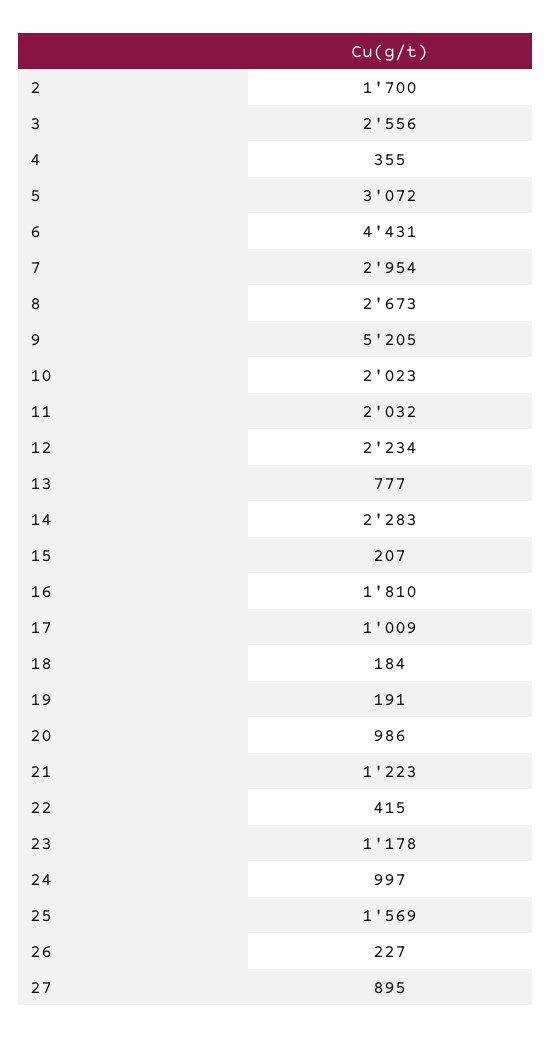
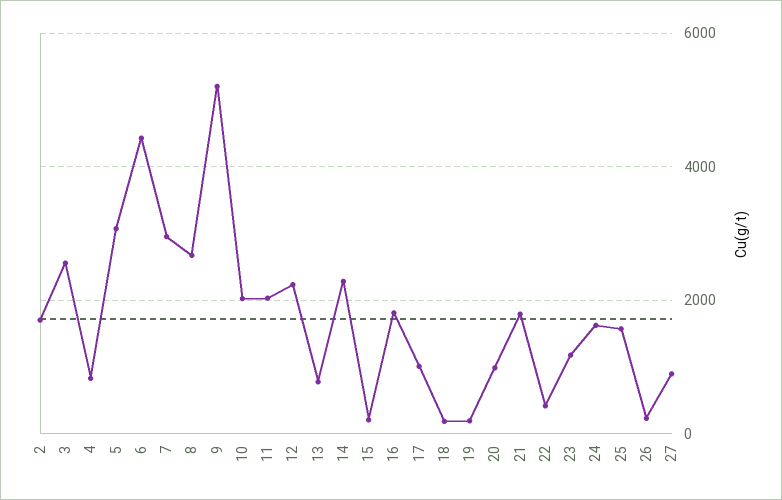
4: 355 -> 800
21: 1223 -> 1800
24: 997 -> 1600

